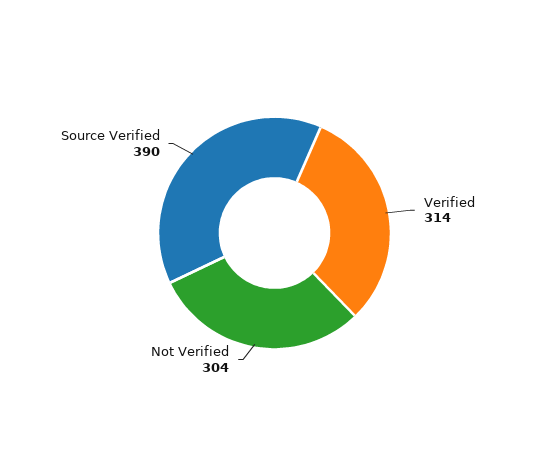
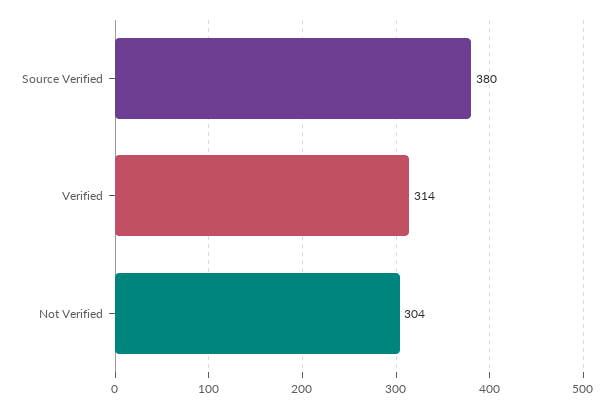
Source Verified: 390 -> 380

